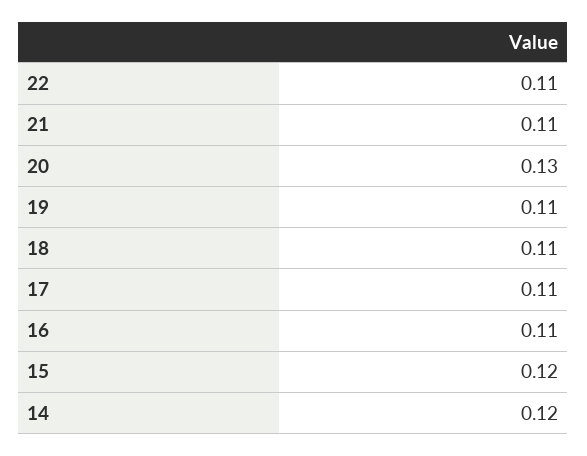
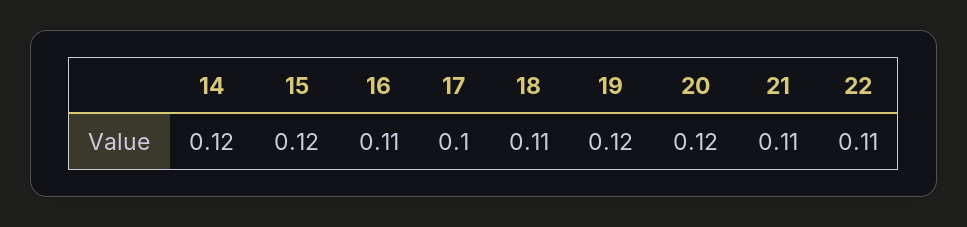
20: 0.13 -> 0.12
19: 0.11 -> 0.12
17: 0.11 -> 0.1

